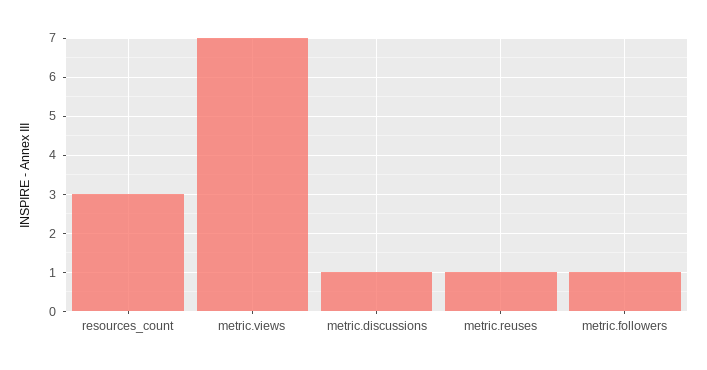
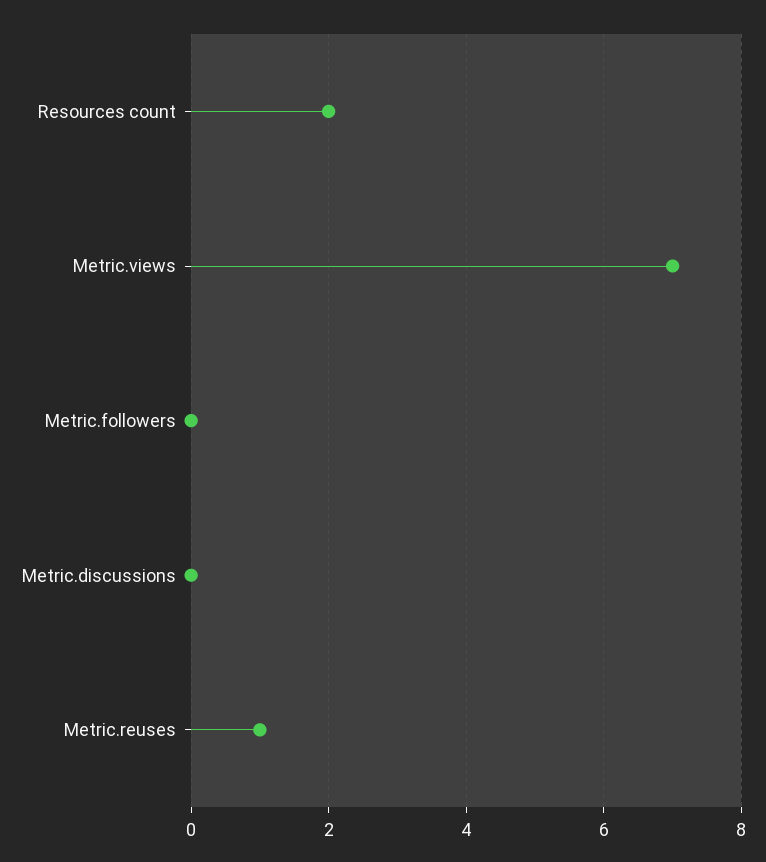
resources_count: 3 -> 2
metric.discussions: 1 -> 0
metric.followers: 1 -> 0

